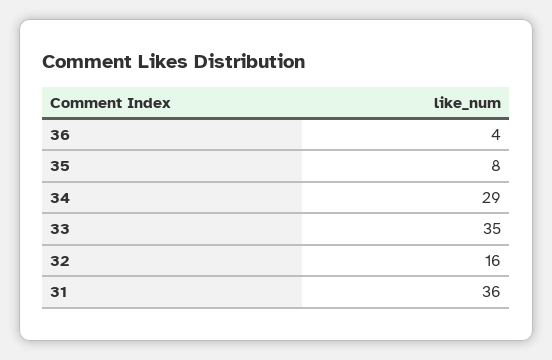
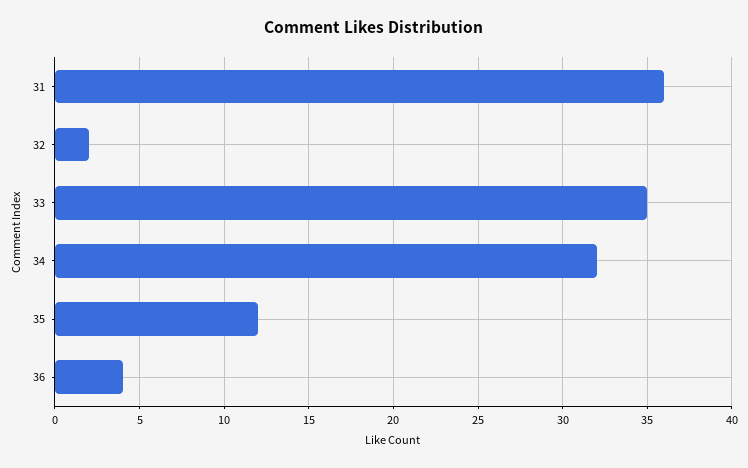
35: 8 -> 12
34: 29 -> 32
32: 16 -> 2

